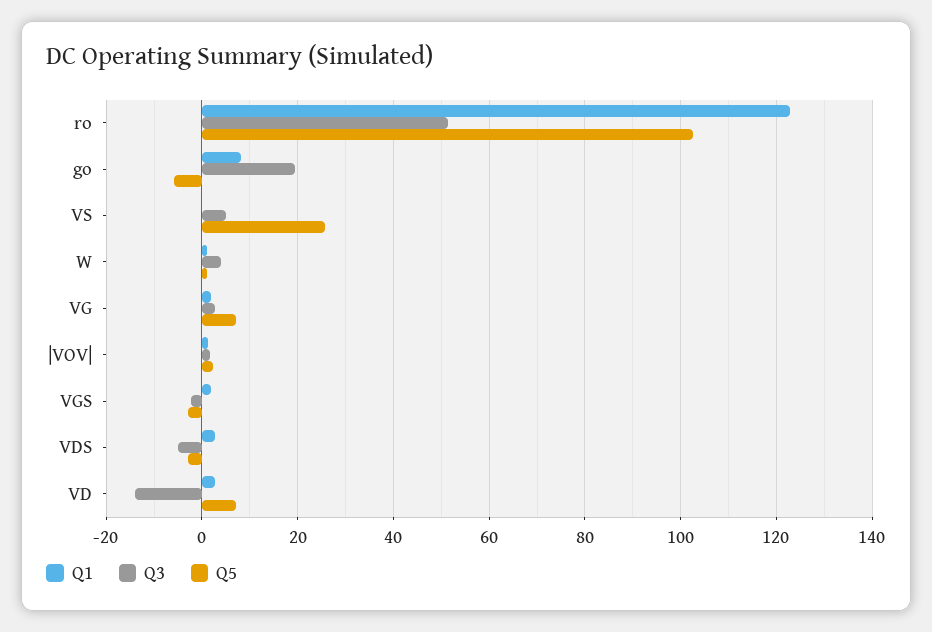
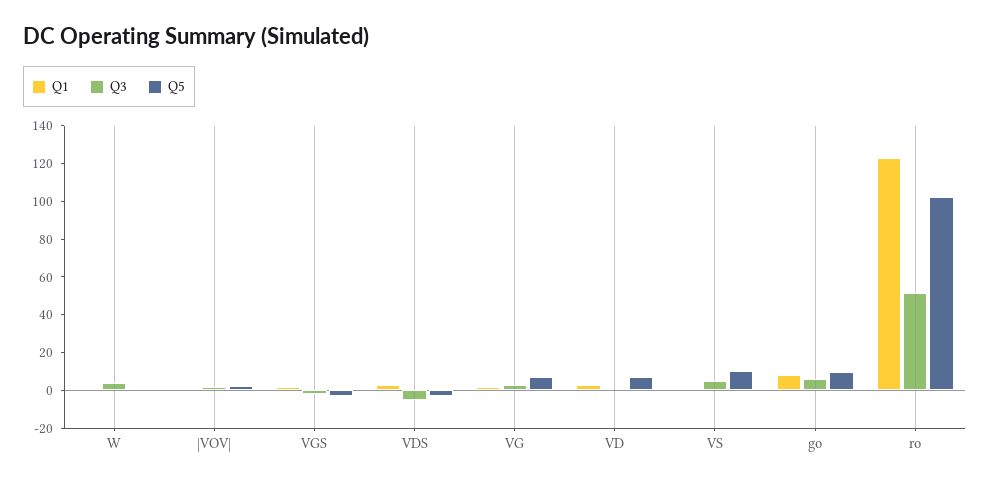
Q3, go: 20 -> 5
Q5, go: -6 -> 10
Q5, VS: 26 -> 10
Q3, VD: -14 -> 0

